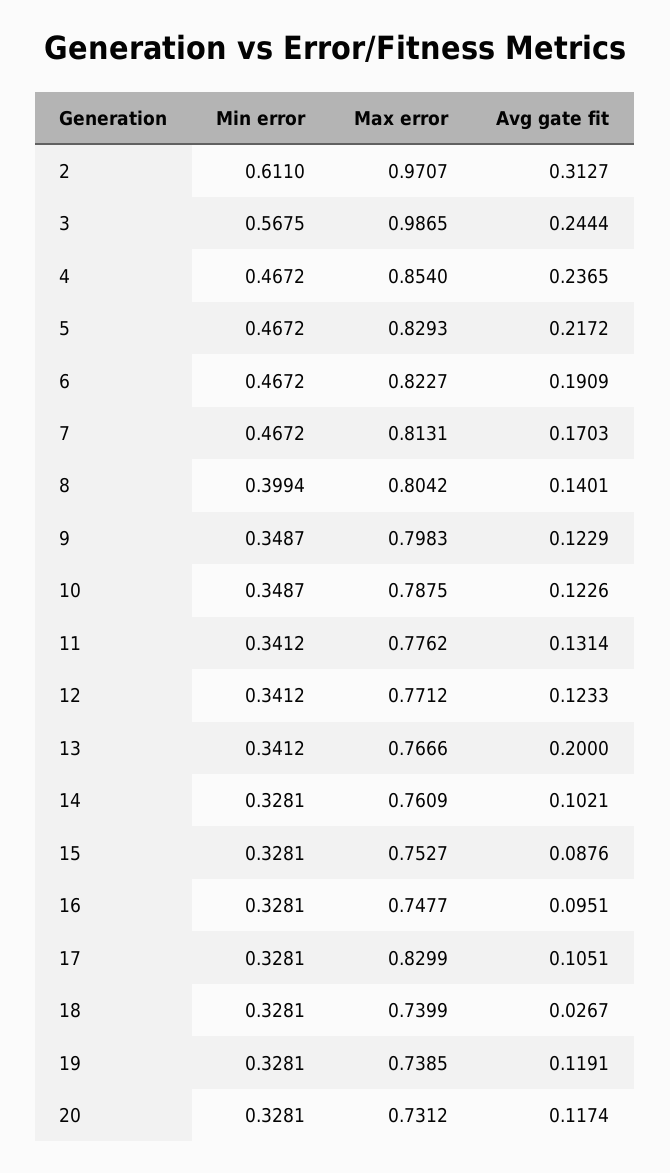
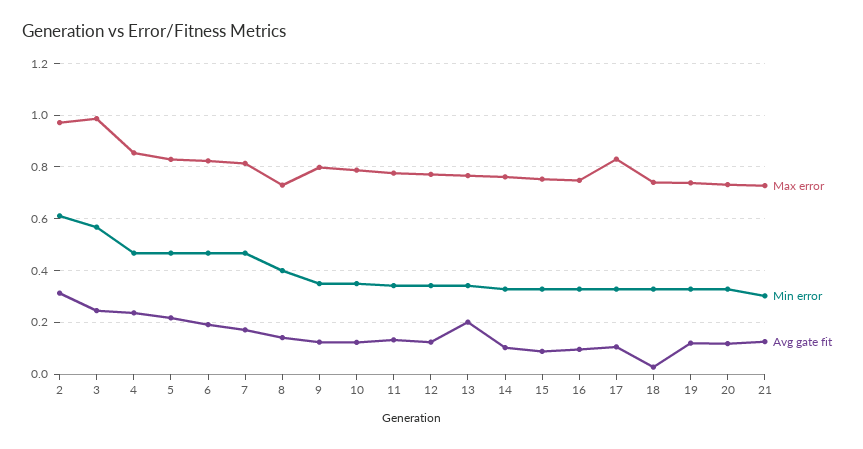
Max error, 8: 0.8042 -> 0.725
Max error, 21: none -> 0.725
Min error, 21: none -> 0.3
Avg gate fit, 21: none -> 0.125

